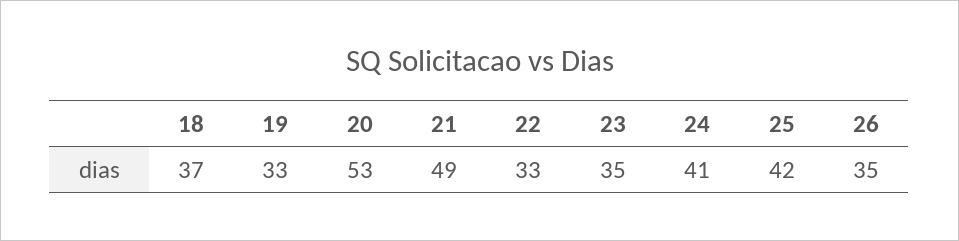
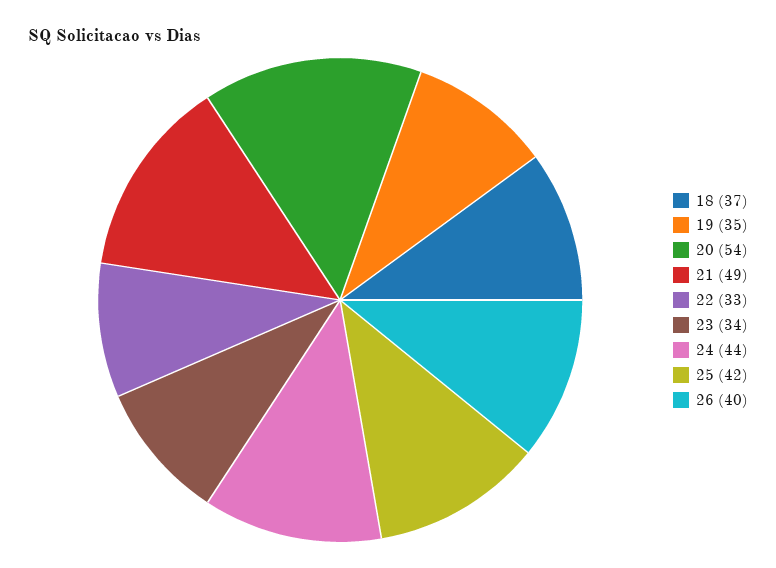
19: 33 -> 35
20: 53 -> 54
23: 35 -> 34
24: 41 -> 44
26: 35 -> 40

